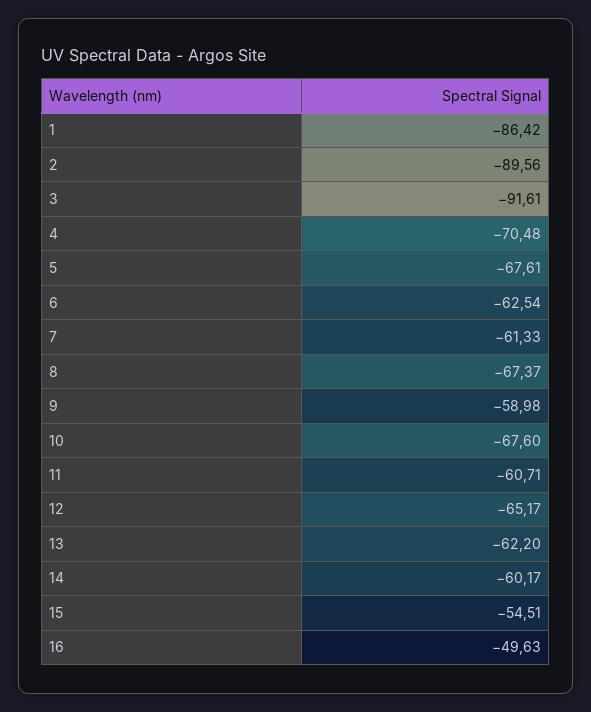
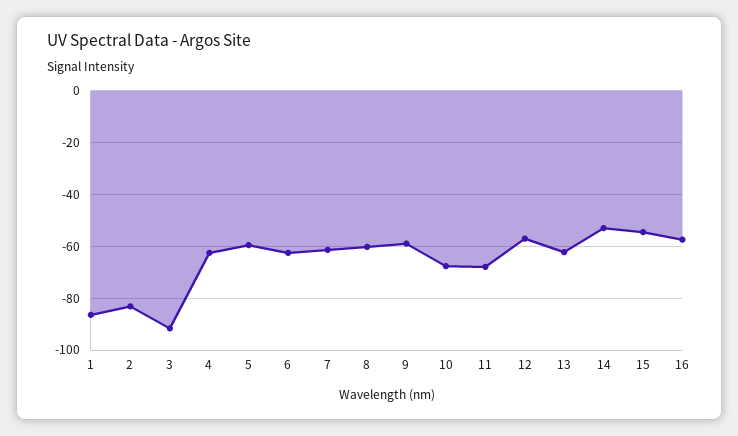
2: -89.56 -> -82.5
4: -70.48 -> -62.5
5: -67.61 -> -60
8: -67.37 -> -60
11: -60.71 -> -67.5
12: -65.17 -> -57.5
14: -60.17 -> -52.5
16: -49.63 -> -57.5

